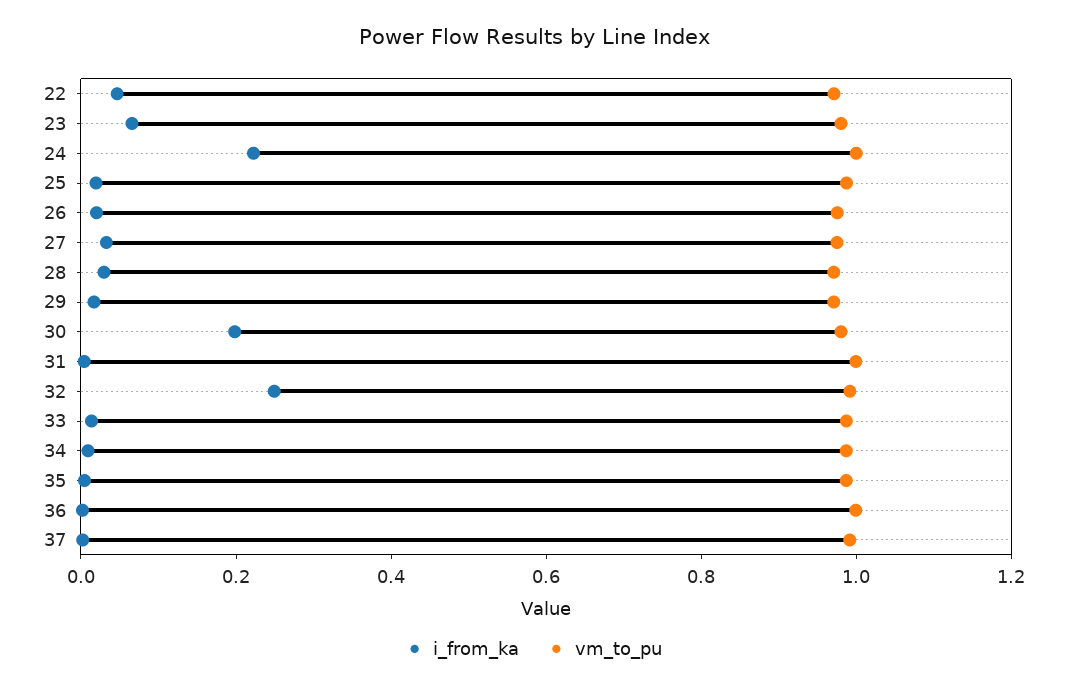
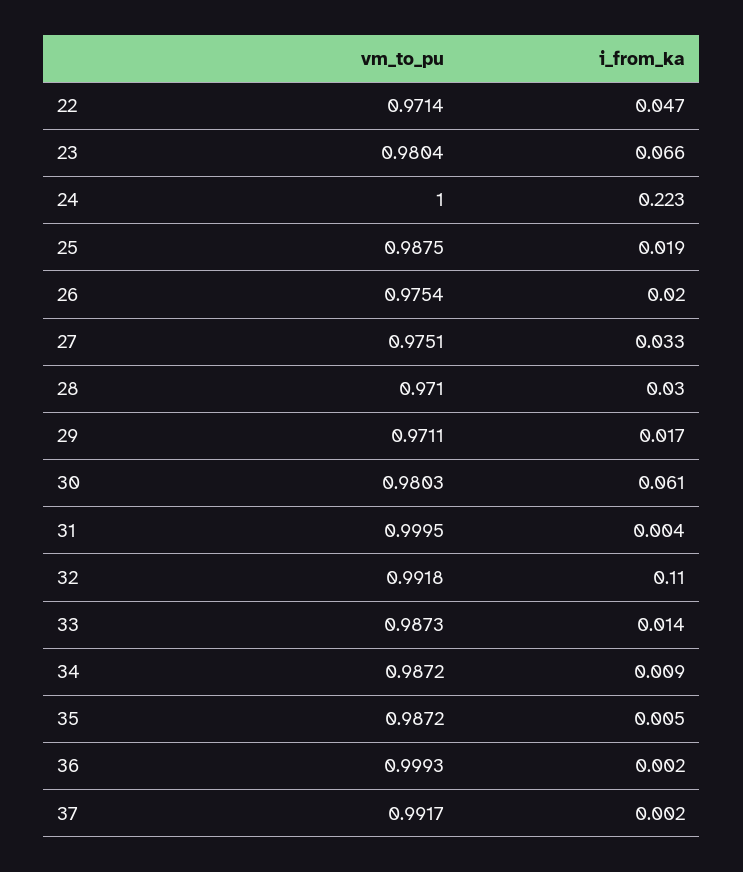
i_from_ka, 30: 0.2 -> 0.061
i_from_ka, 32: 0.25 -> 0.11

